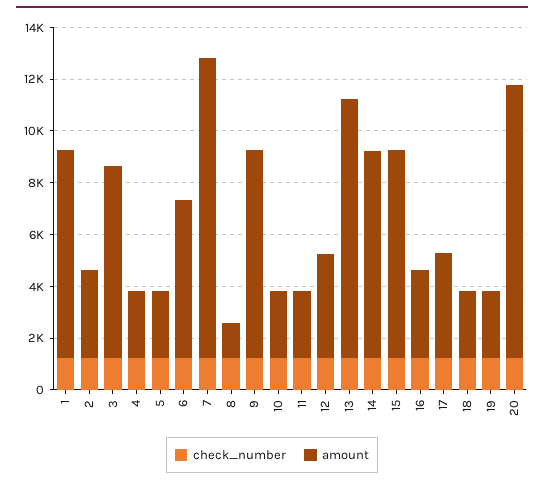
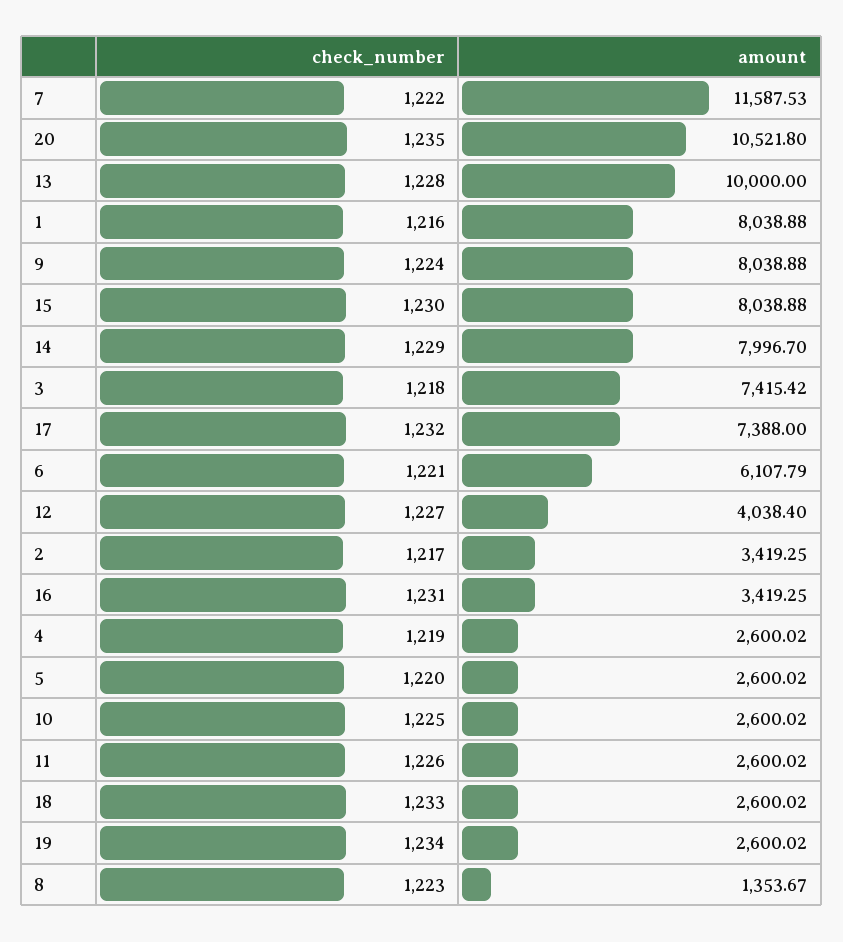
amount, 17: 4000 -> 7388

